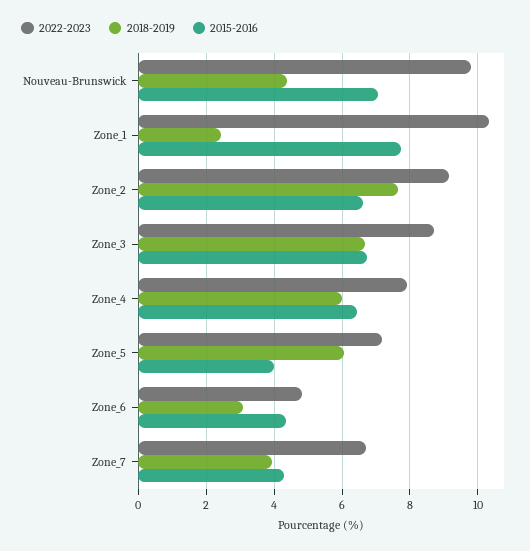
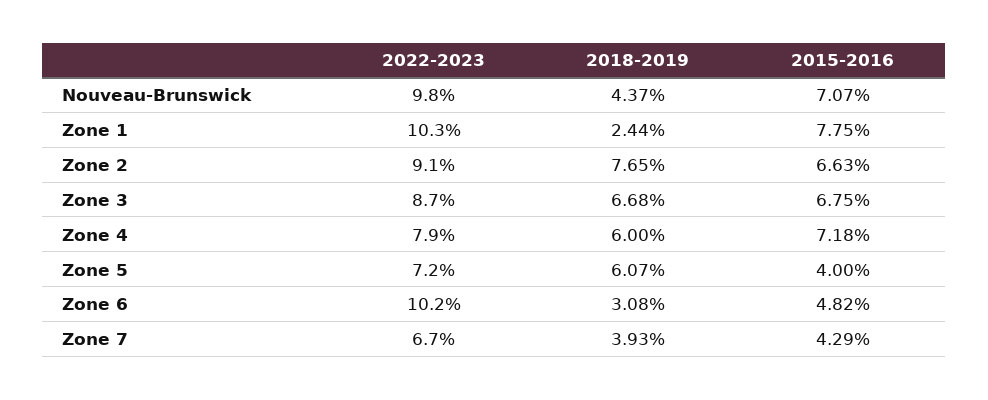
2015-2016, Zone_4: 6.4 -> 7.18
2022-2023, Zone_6: 4.8 -> 10.2
2015-2016, Zone_6: 4.4 -> 4.82

